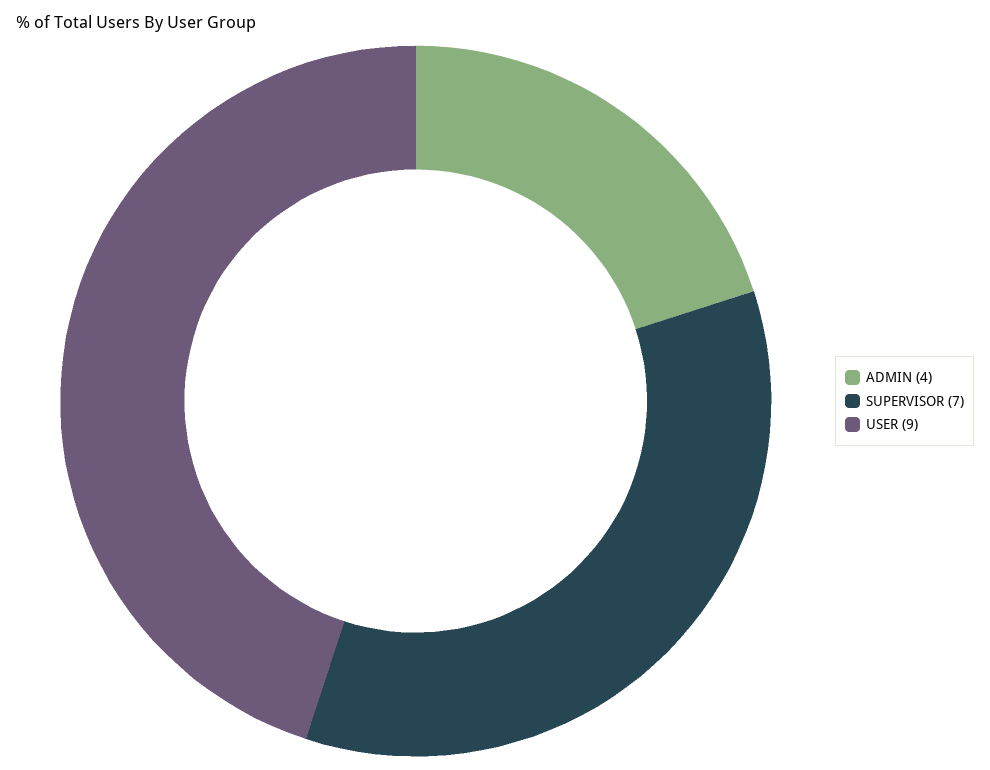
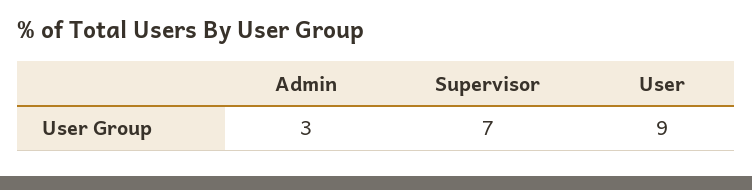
ADMIN: 4 -> 3

